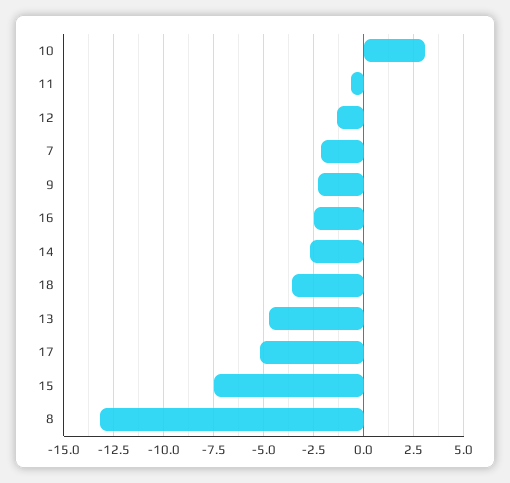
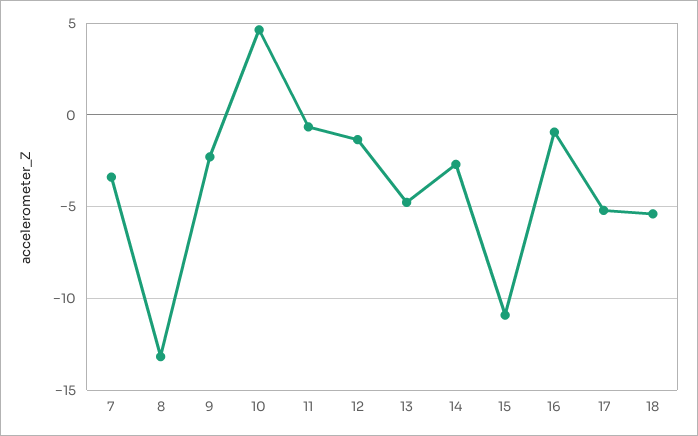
10: 3 -> 4.5
7: -2 -> -3.5
16: -2.5 -> -1
18: -3.5 -> -5.5
15: -7.5 -> -11

